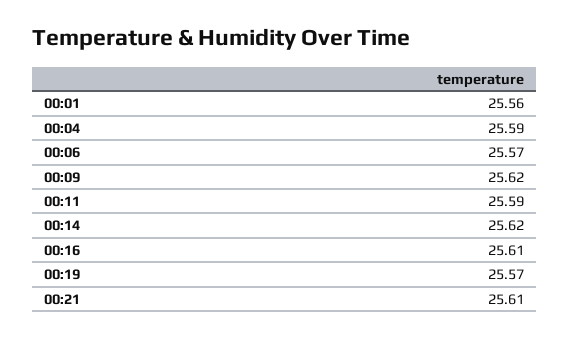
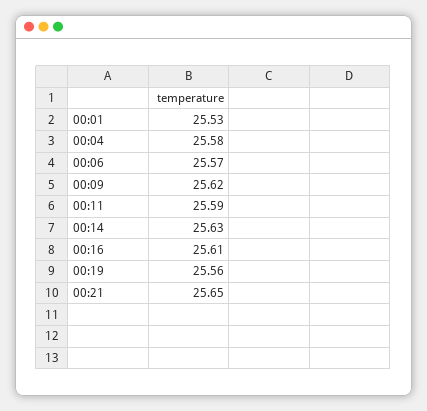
00:01: 25.56 -> 25.53
00:04: 25.59 -> 25.58
00:14: 25.62 -> 25.63
00:19: 25.57 -> 25.56
00:21: 25.61 -> 25.65

